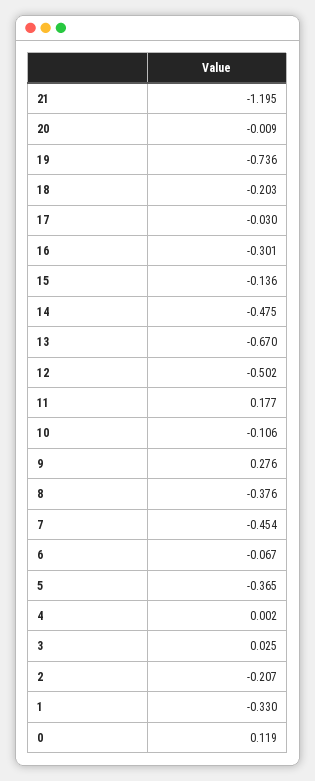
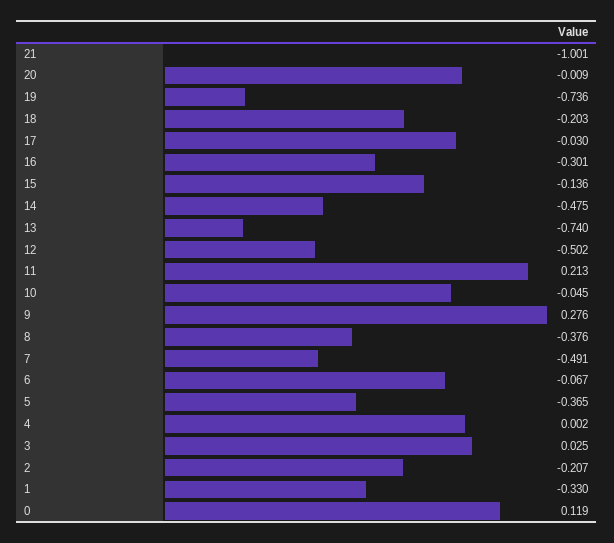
21: -1.195 -> -1.001
13: -0.67 -> -0.74
11: 0.177 -> 0.213
10: -0.106 -> -0.045
7: -0.454 -> -0.491

